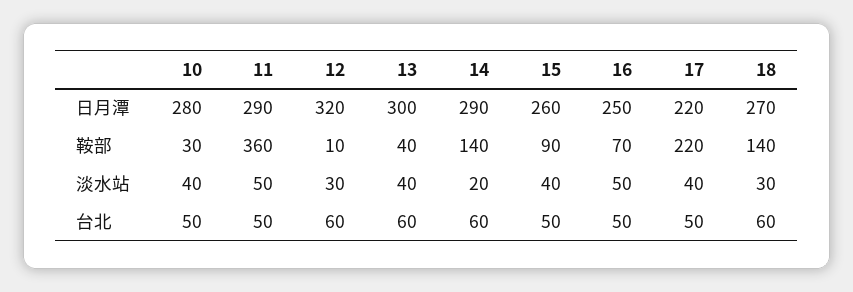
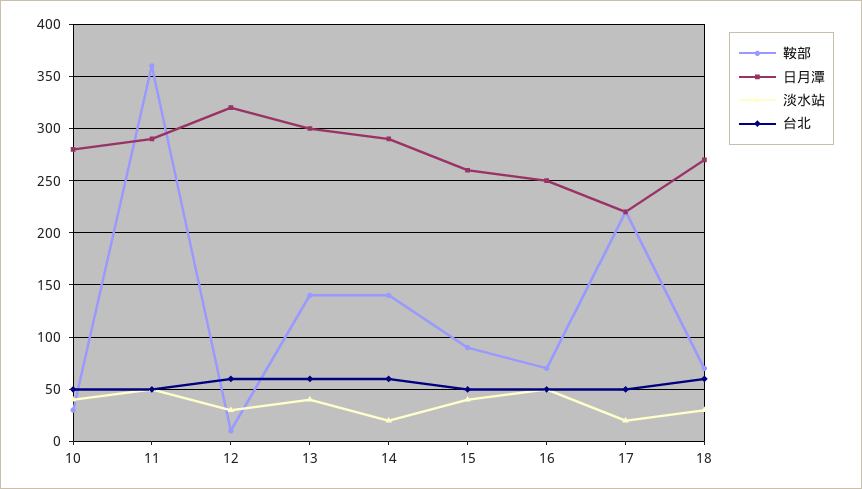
鞍部, 13: 40 -> 140
鞍部, 18: 140 -> 70
淡水站, 17: 40 -> 20

